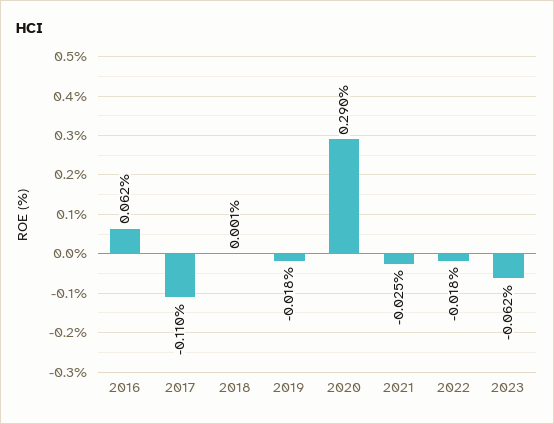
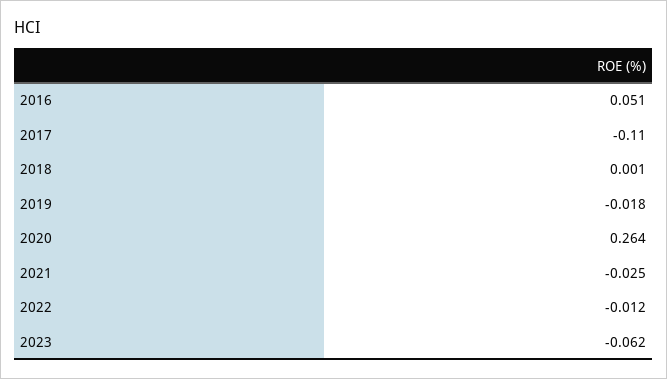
2016: 0.062 -> 0.051
2020: 0.29 -> 0.264
2022: -0.018 -> -0.012

